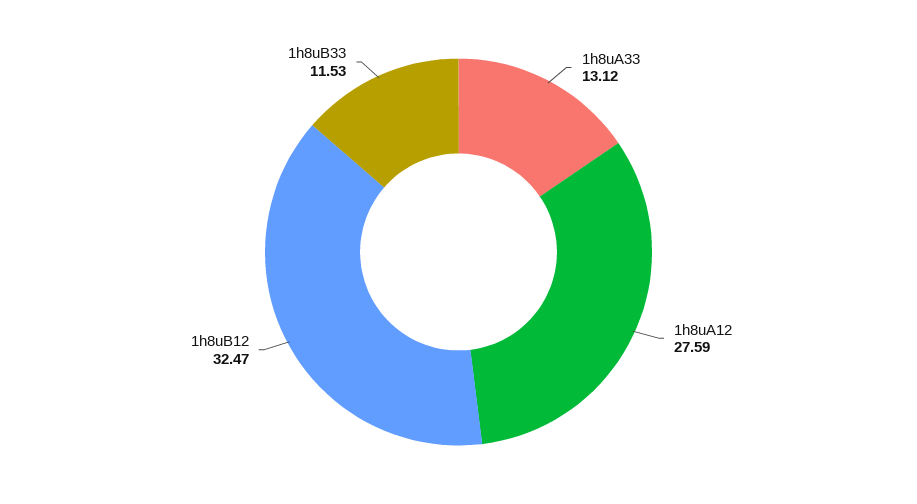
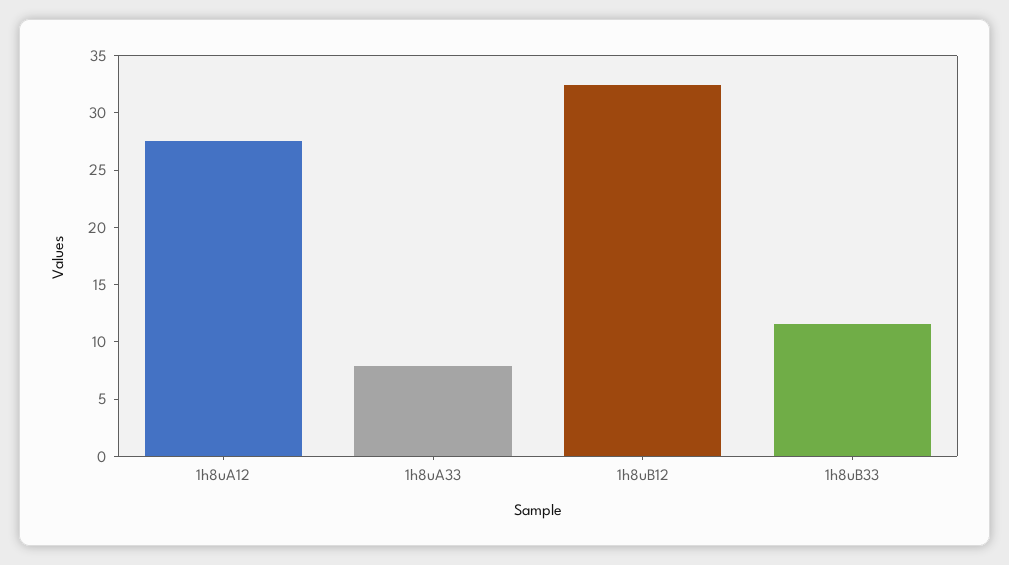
1h8uA33: 13.12 -> 8

